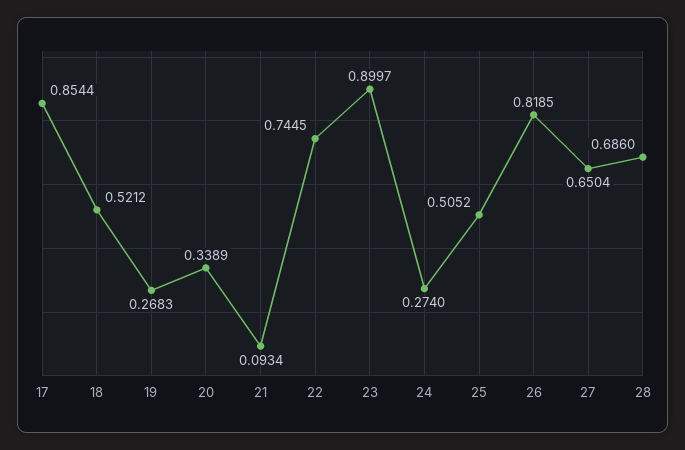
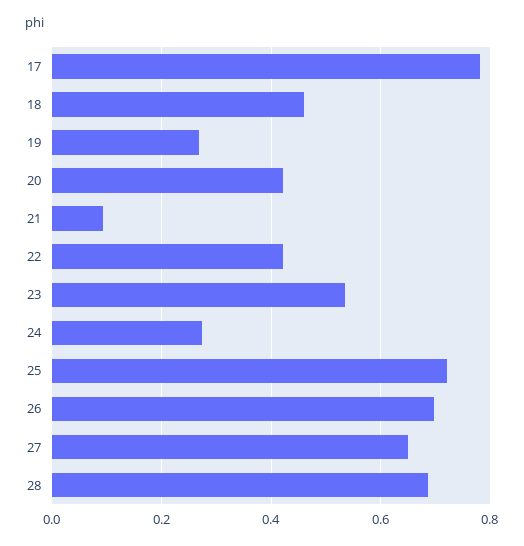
17: 0.8544 -> 0.78
18: 0.5212 -> 0.46
20: 0.3389 -> 0.42
22: 0.7445 -> 0.42
23: 0.8997 -> 0.54
25: 0.5052 -> 0.72
26: 0.8185 -> 0.7

